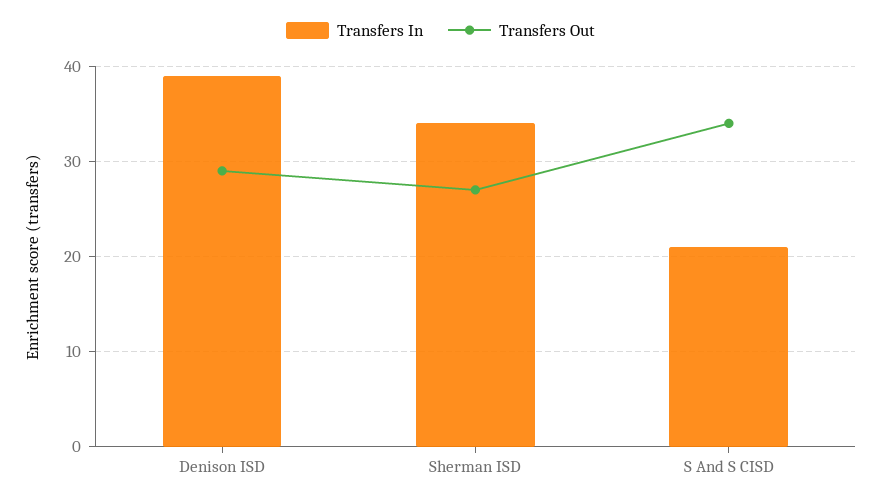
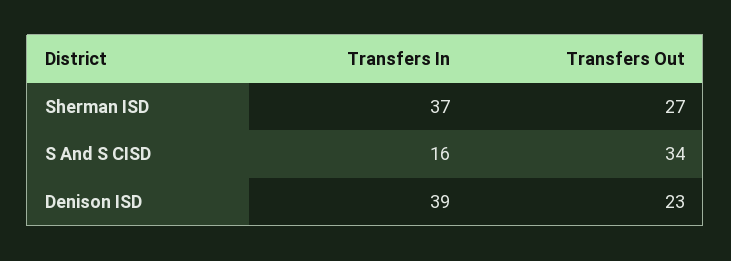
Transfers Out, Denison ISD: 29 -> 23
Transfers In, Sherman ISD: 34 -> 37
Transfers In, S And S CISD: 21 -> 16

